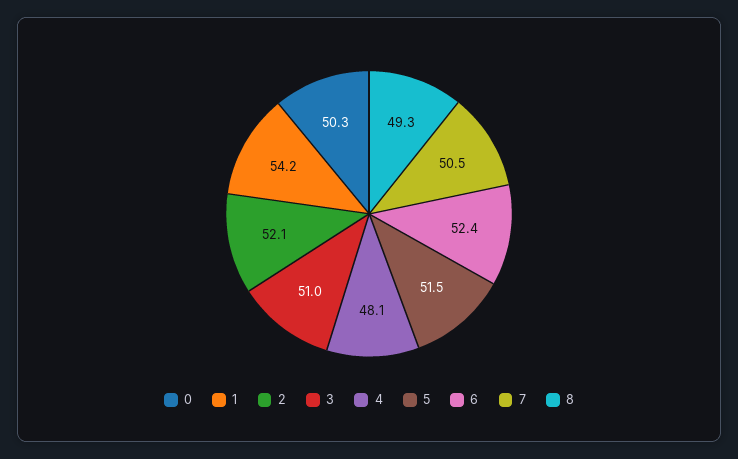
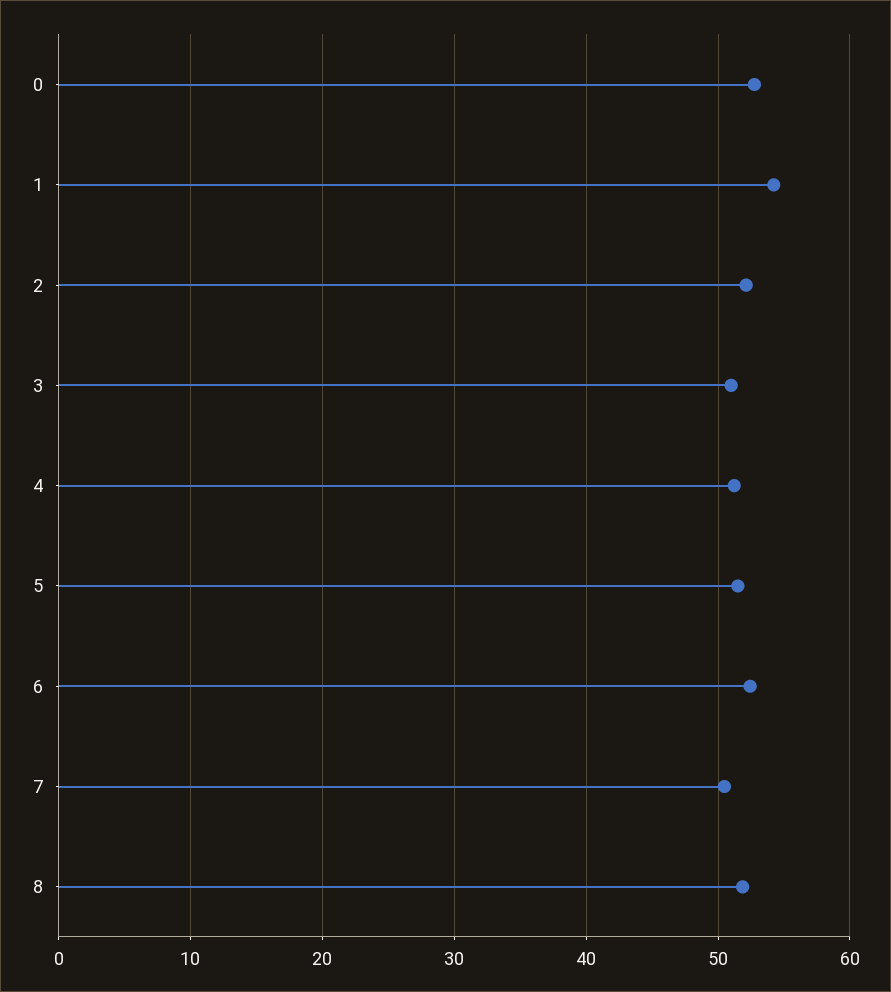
0: 50.3 -> 53
4: 48.1 -> 51
8: 49.3 -> 52

